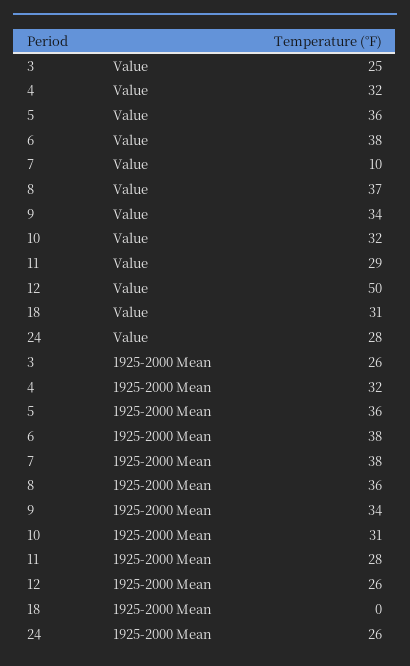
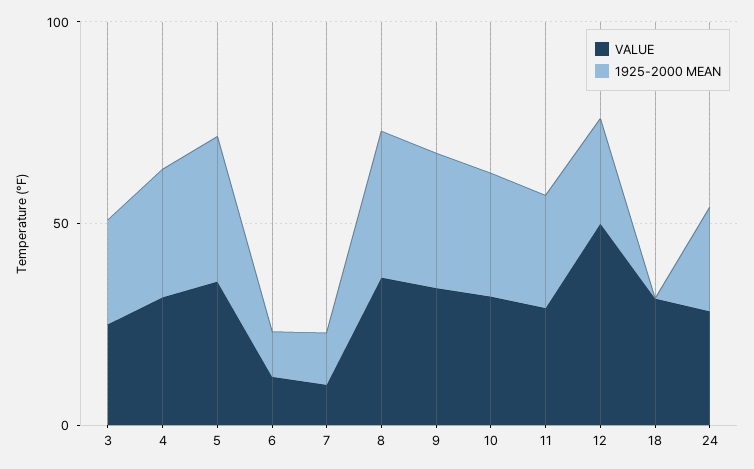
Value, 6: 38 -> 10
1925-2000 Mean, 6: 38 -> 10
1925-2000 Mean, 7: 38 -> 10

